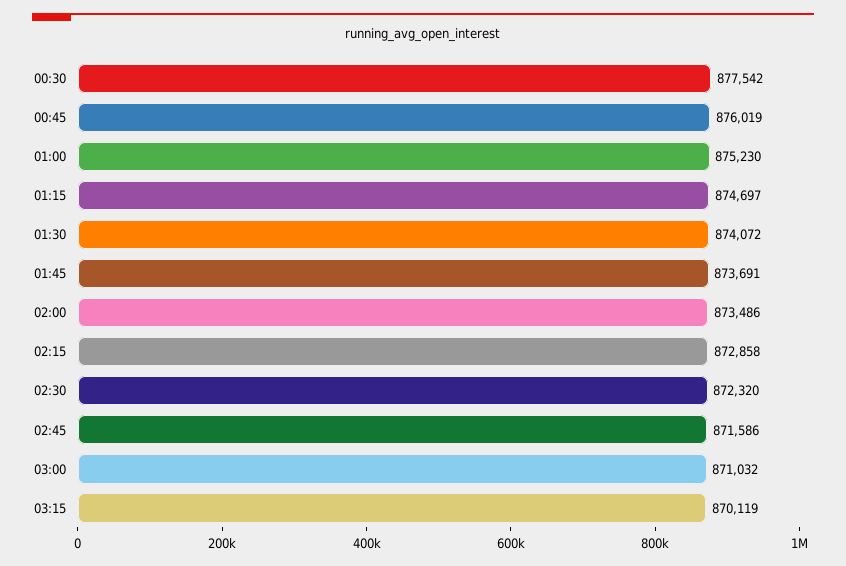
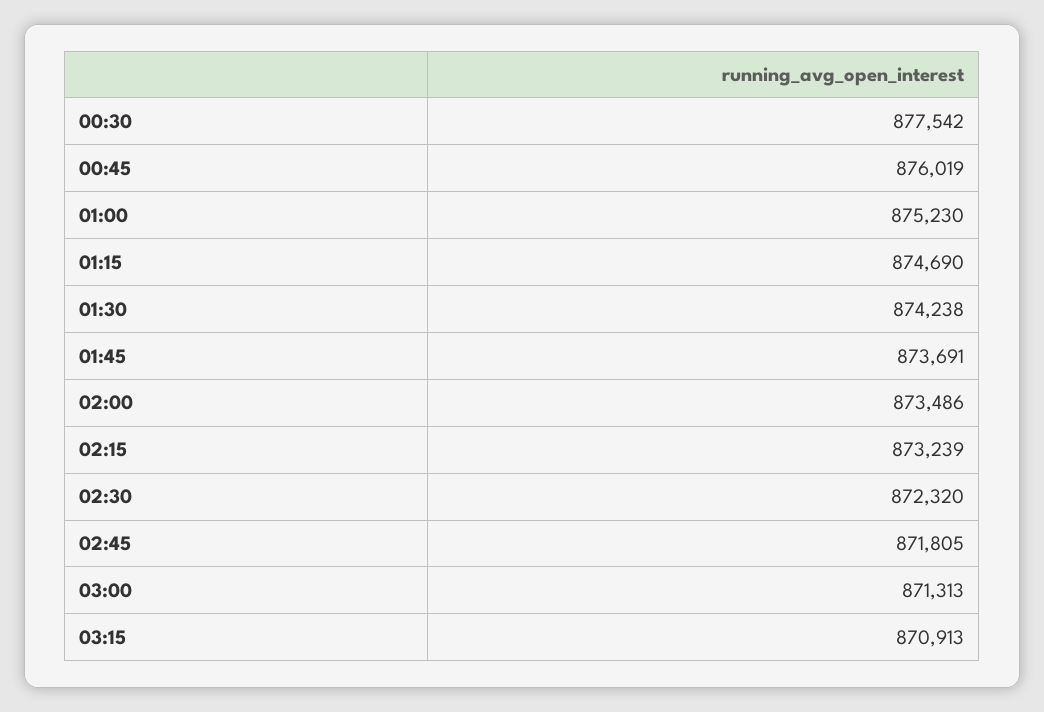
01:15: 874697 -> 874690
01:30: 874072 -> 874238
02:15: 872858 -> 873239
02:45: 871586 -> 871805
03:00: 871032 -> 871313
03:15: 870119 -> 870913

